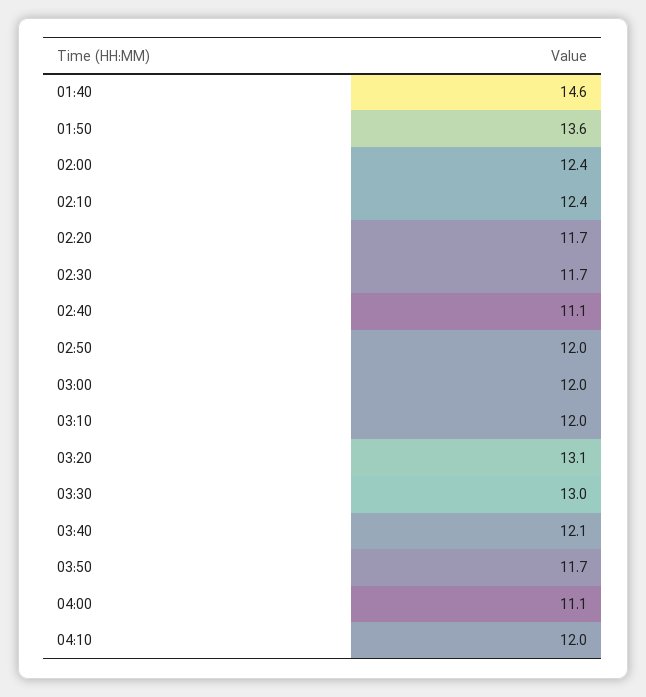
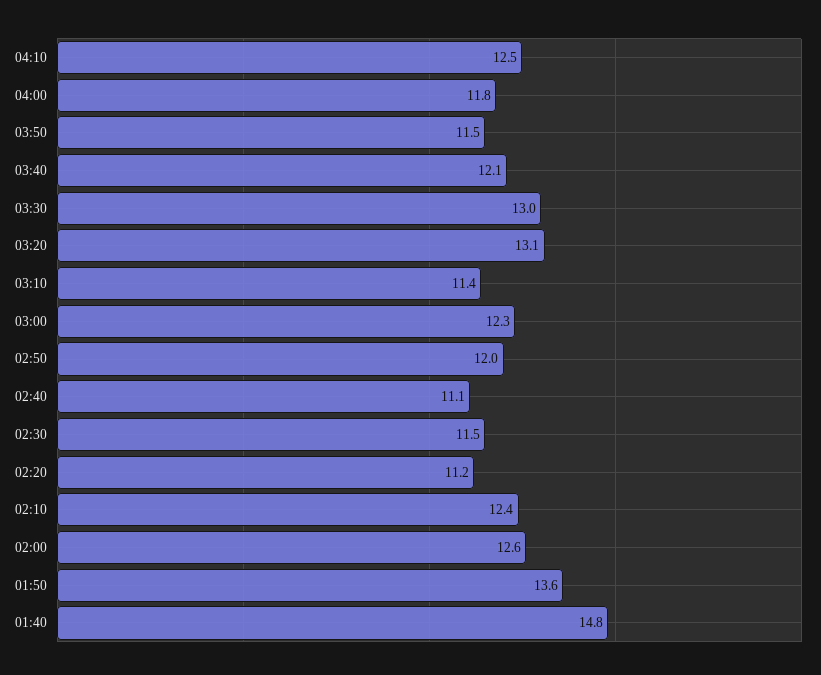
01:40: 14.6 -> 14.8
02:00: 12.4 -> 12.6
02:20: 11.7 -> 11.2
02:30: 11.7 -> 11.5
03:00: 12 -> 12.3
03:10: 12 -> 11.4
03:50: 11.7 -> 11.5
04:00: 11.1 -> 11.8
04:10: 12 -> 12.5

